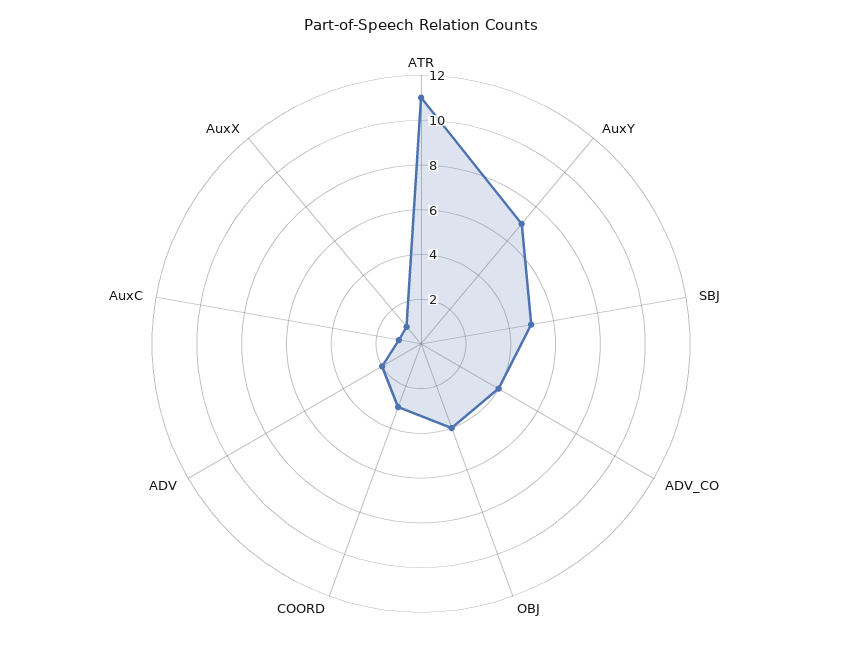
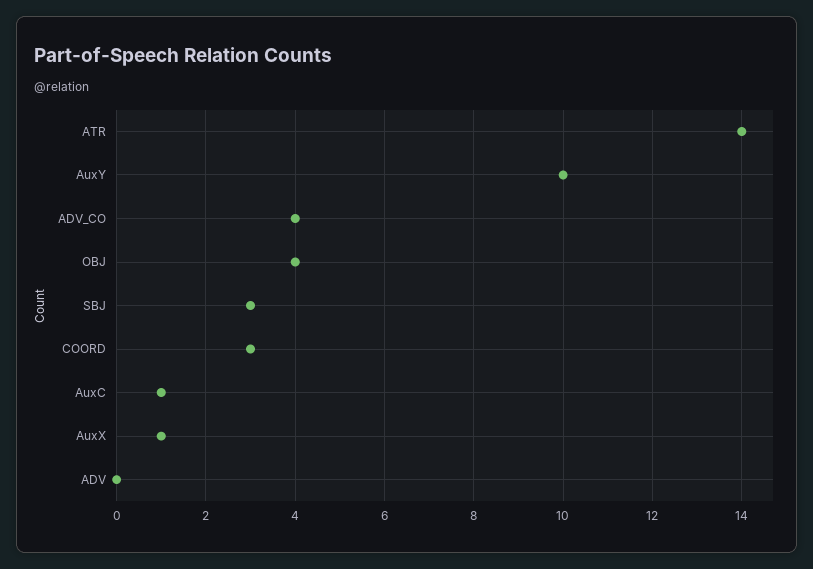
ATR: 11 -> 14
AuxY: 7 -> 10
SBJ: 5 -> 3
ADV: 2 -> 0

